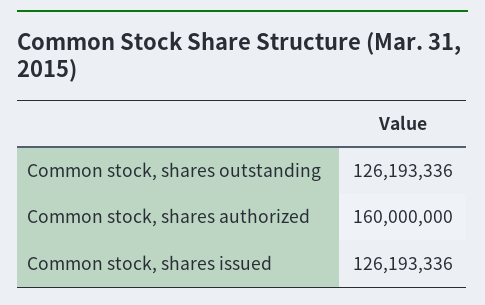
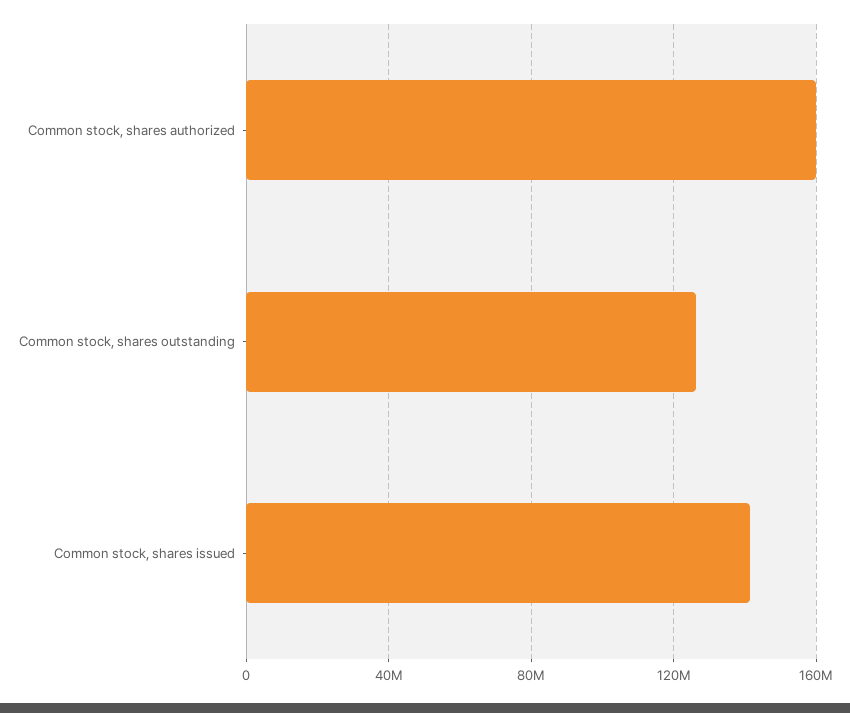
Common stock, shares issued: 126193336 -> 140000000

